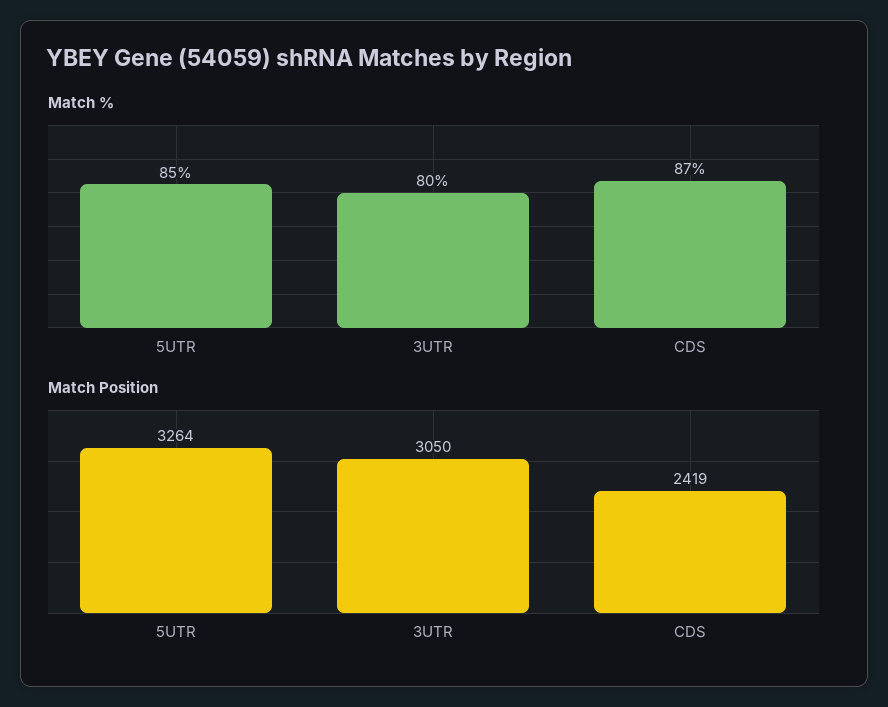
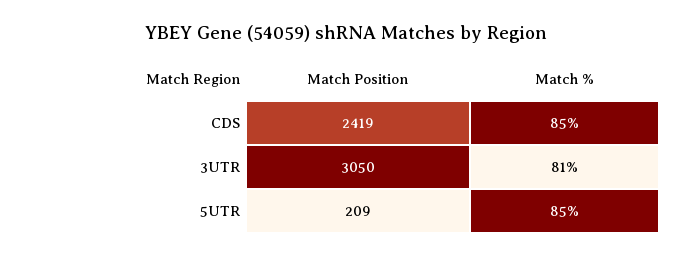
Match %, 3UTR: 80 -> 81
Match %, CDS: 87 -> 85
Match Position, 5UTR: 3264 -> 209

